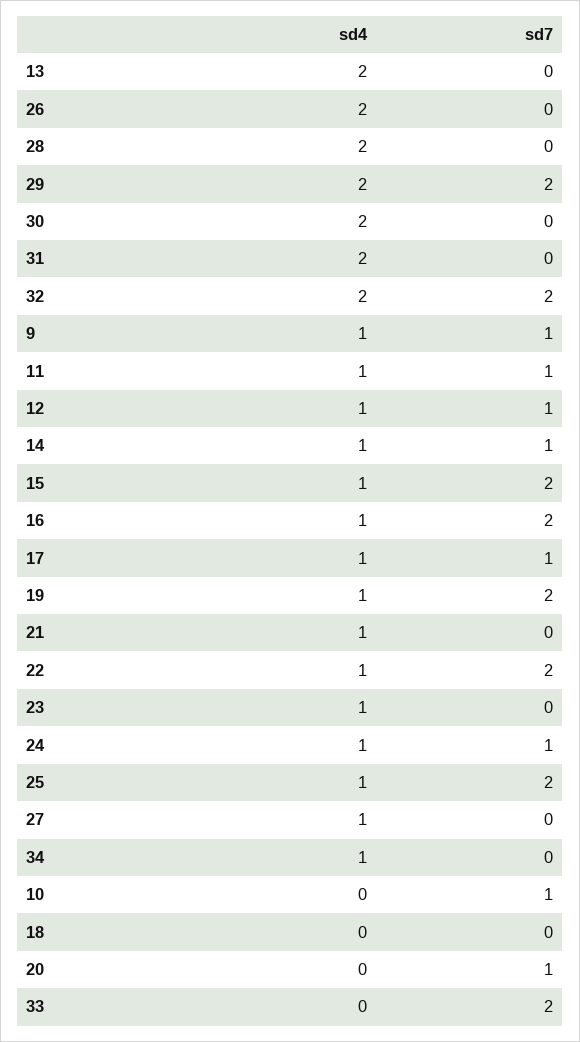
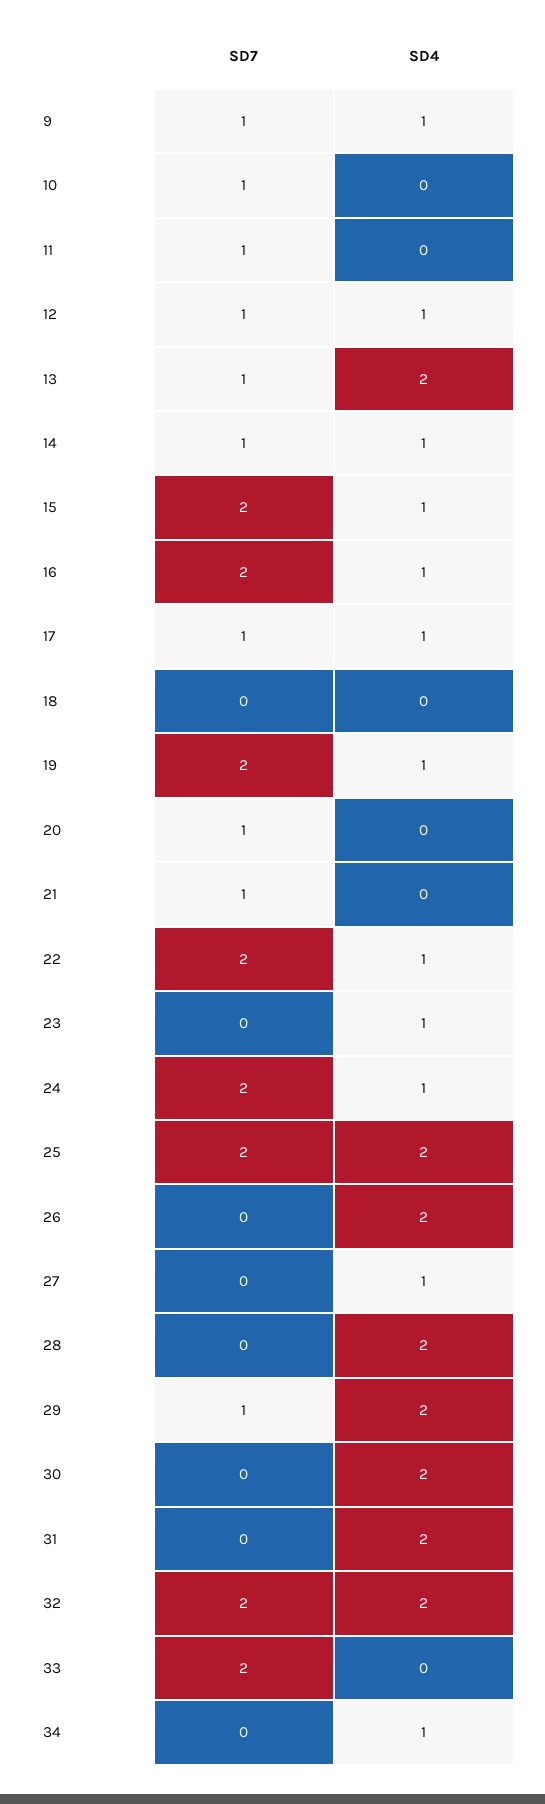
sd7, 13: 0 -> 1
sd7, 29: 2 -> 1
sd4, 11: 1 -> 0
sd4, 21: 1 -> 0
sd7, 21: 0 -> 1
sd7, 24: 1 -> 2
sd4, 25: 1 -> 2

